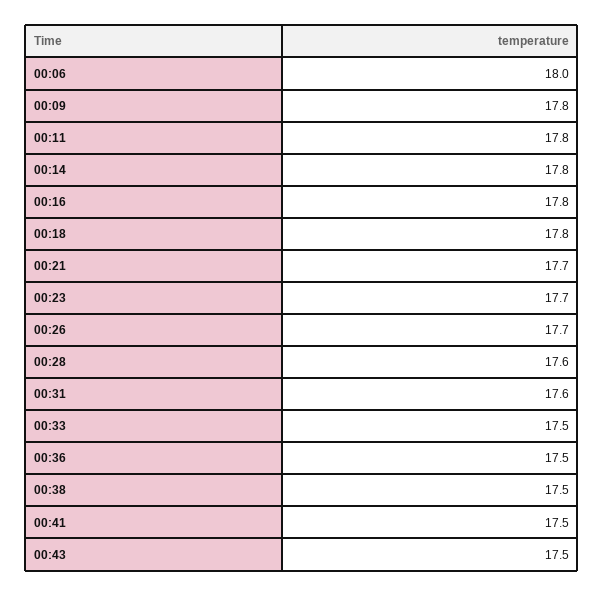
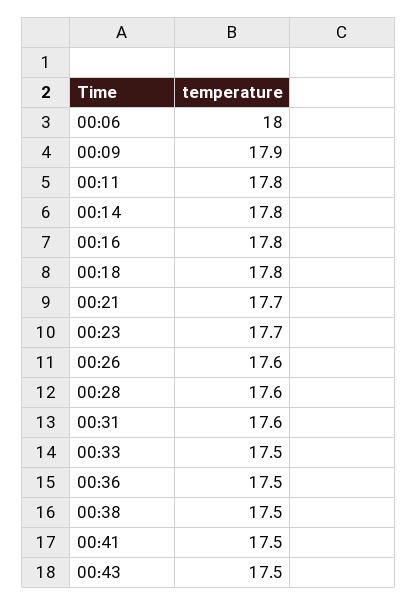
00:09: 17.8 -> 17.9
00:26: 17.7 -> 17.6

